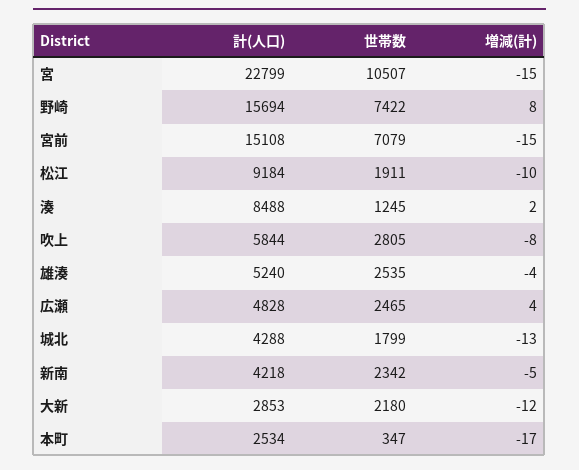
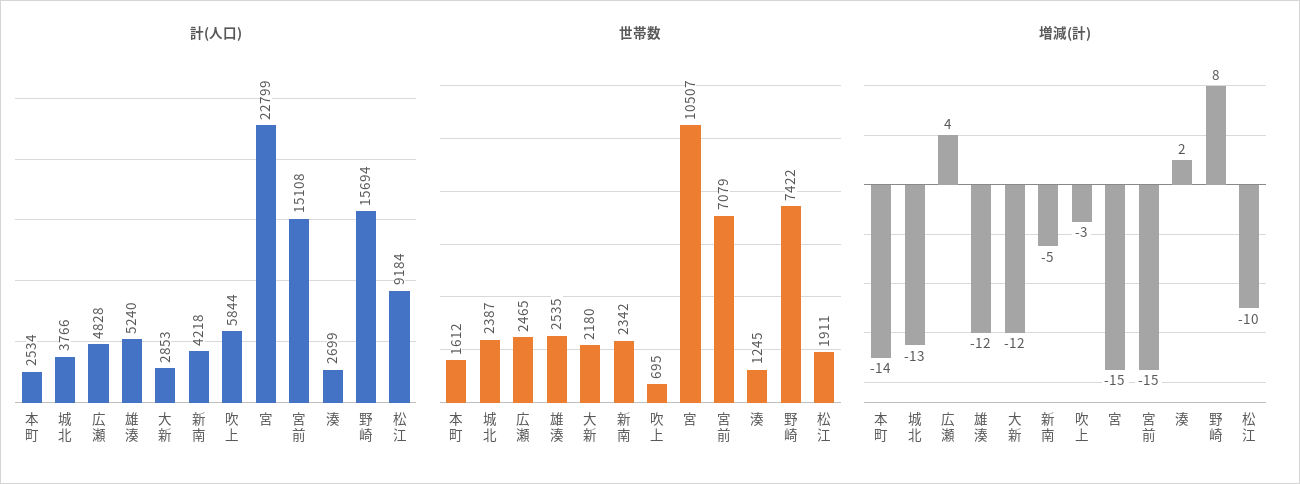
計(人口), 湊: 8488 -> 2699
世帯数, 吹上: 2805 -> 695
増減(計), 吹上: -8 -> -3
増減(計), 雄湊: -4 -> -12
計(人口), 城北: 4288 -> 3766
世帯数, 城北: 1799 -> 2387
世帯数, 本町: 347 -> 1612
増減(計), 本町: -17 -> -14

